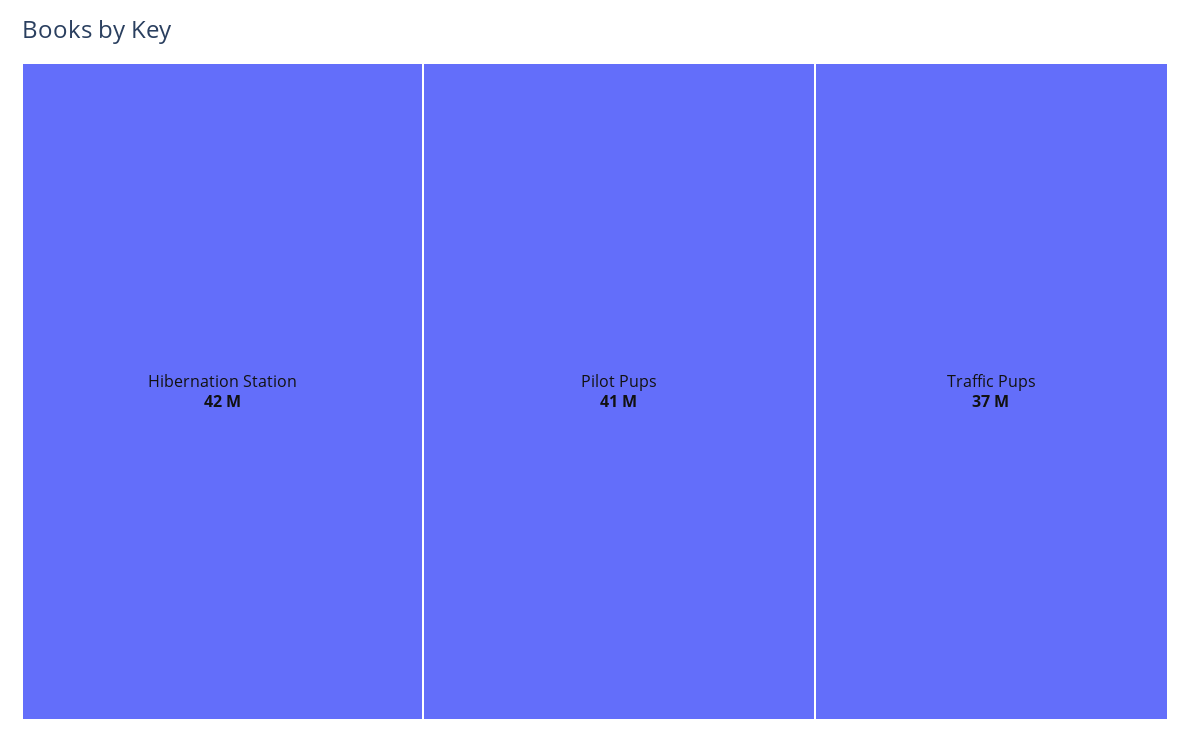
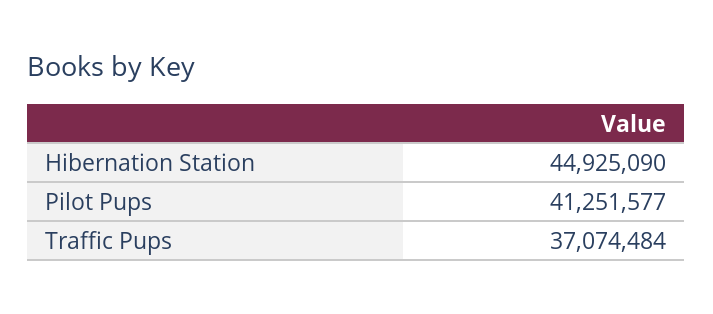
Hibernation Station: 42000000 -> 44925090

